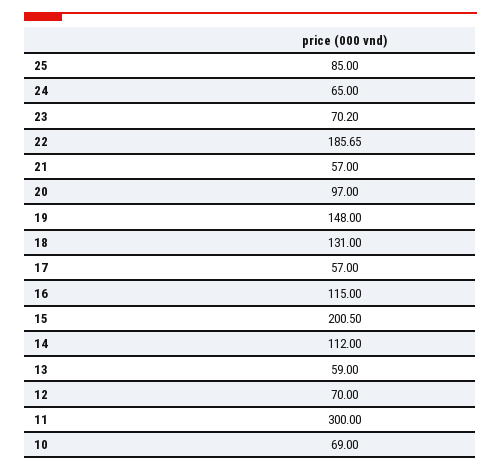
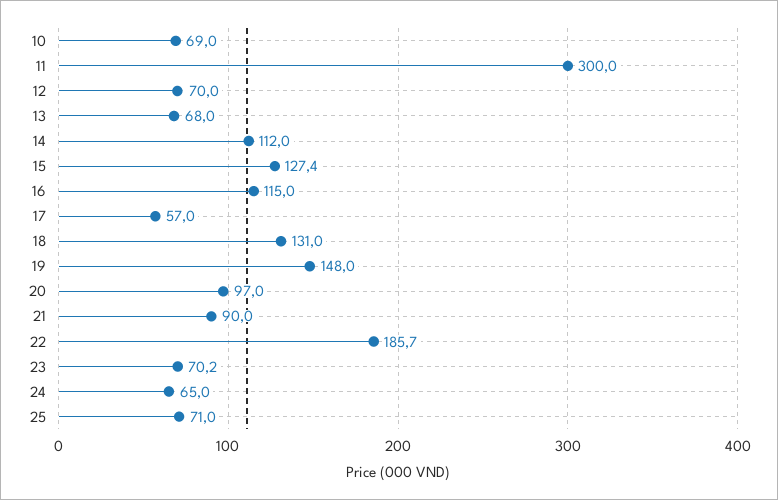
25: 85 -> 71
21: 57 -> 90
15: 200.5 -> 127.4
13: 59 -> 68

